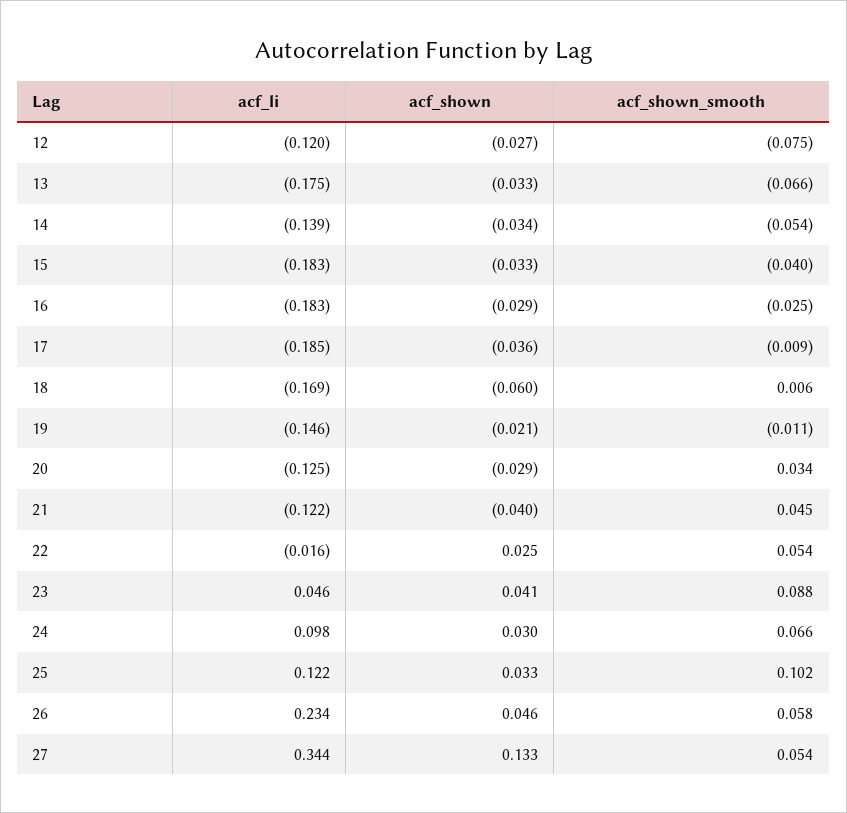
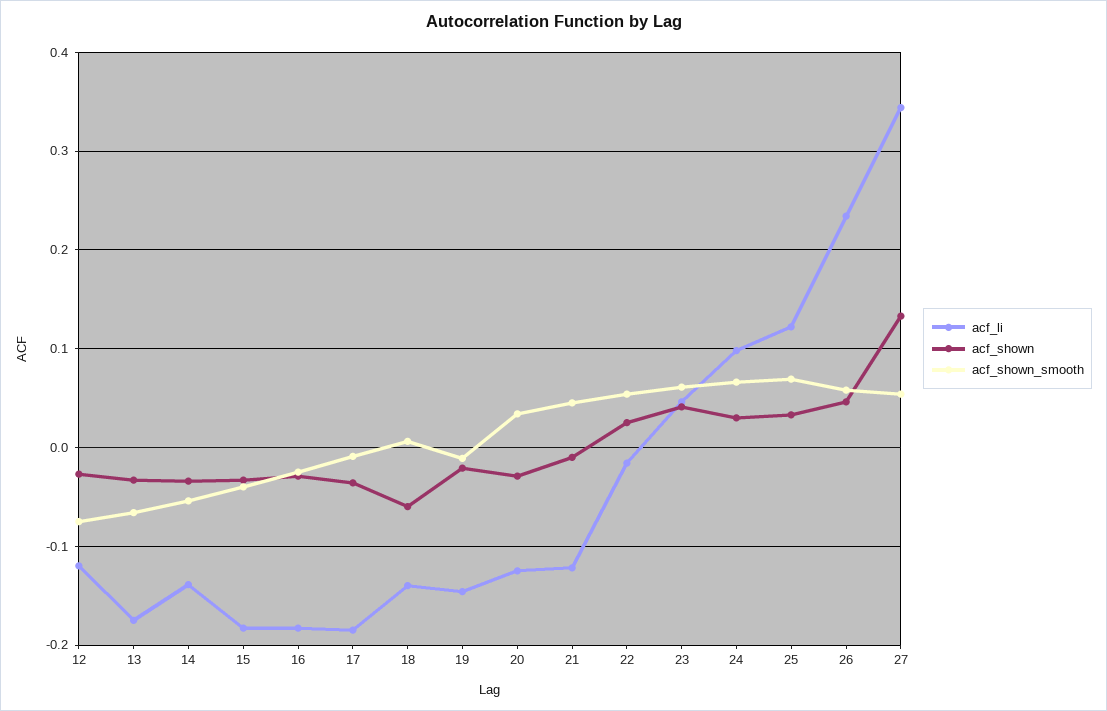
acf_li, 18: -0.169 -> -0.14
acf_shown, 21: -0.04 -> -0.01
acf_shown_smooth, 23: 0.088 -> 0.06
acf_shown_smooth, 25: 0.102 -> 0.07

